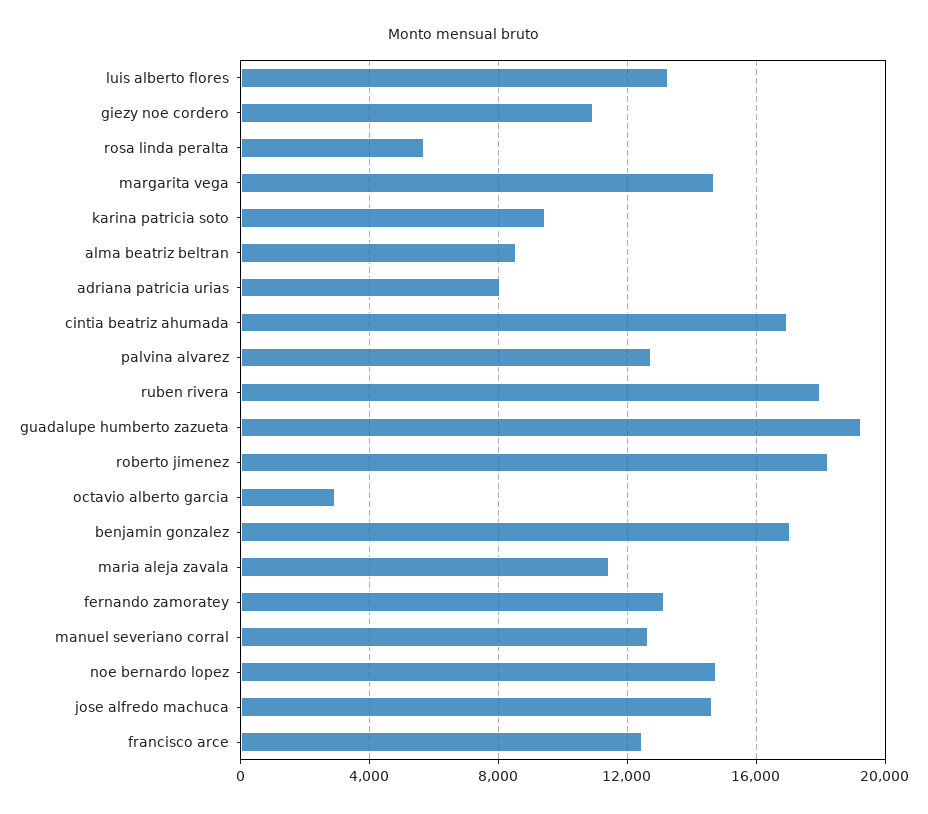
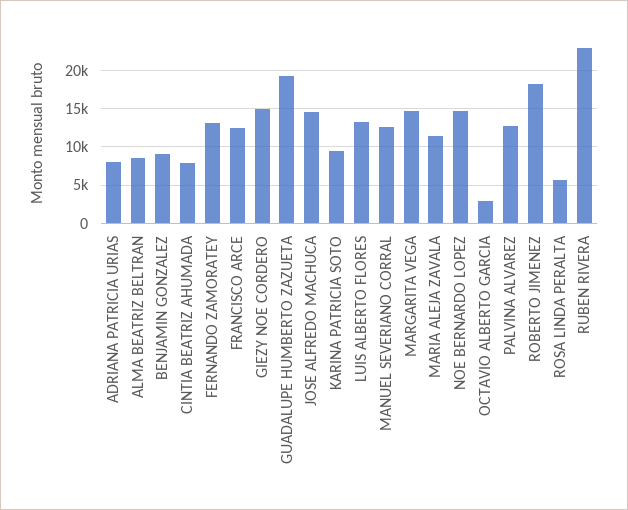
giezy noe cordero: 11000 -> 15000
cintia beatriz ahumada: 17000 -> 8000
ruben rivera: 18000 -> 23000
benjamin gonzalez: 17000 -> 9000

